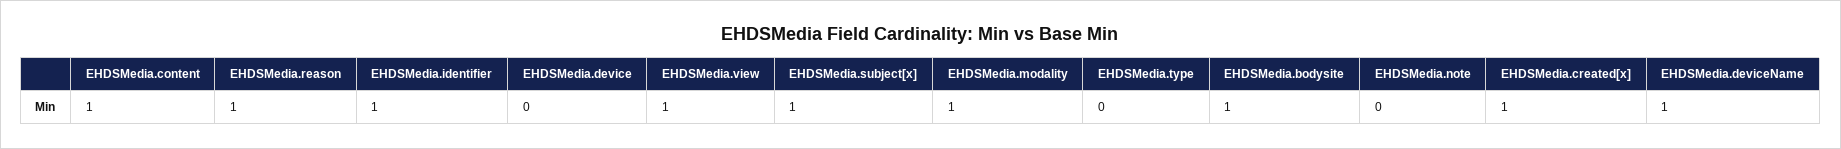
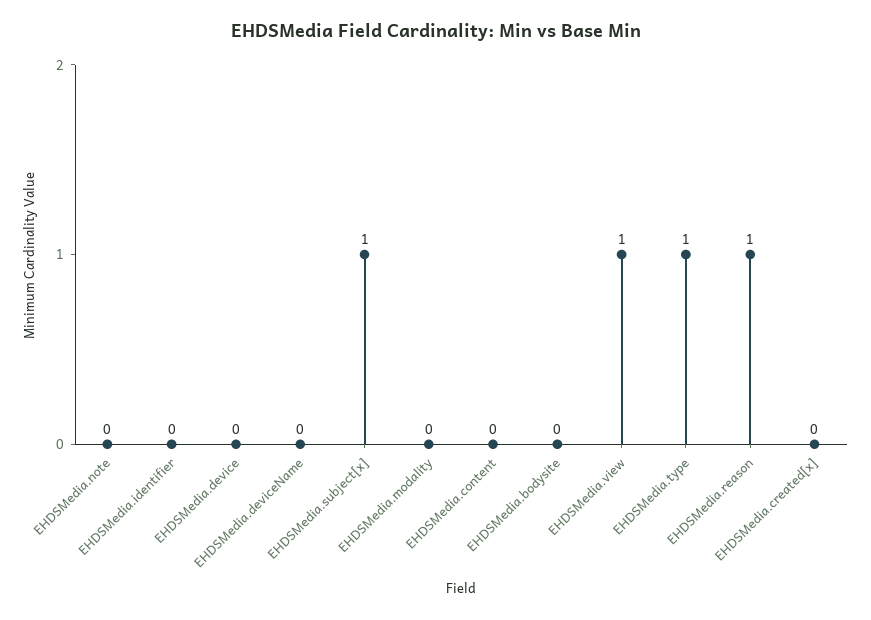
EHDSMedia.content: 1 -> 0
EHDSMedia.identifier: 1 -> 0
EHDSMedia.modality: 1 -> 0
EHDSMedia.type: 0 -> 1
EHDSMedia.bodysite: 1 -> 0
EHDSMedia.created[x]: 1 -> 0
EHDSMedia.deviceName: 1 -> 0

